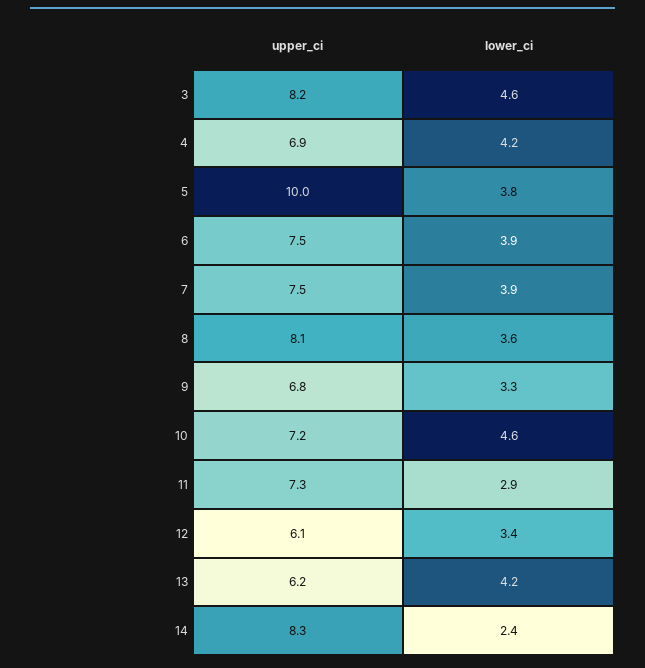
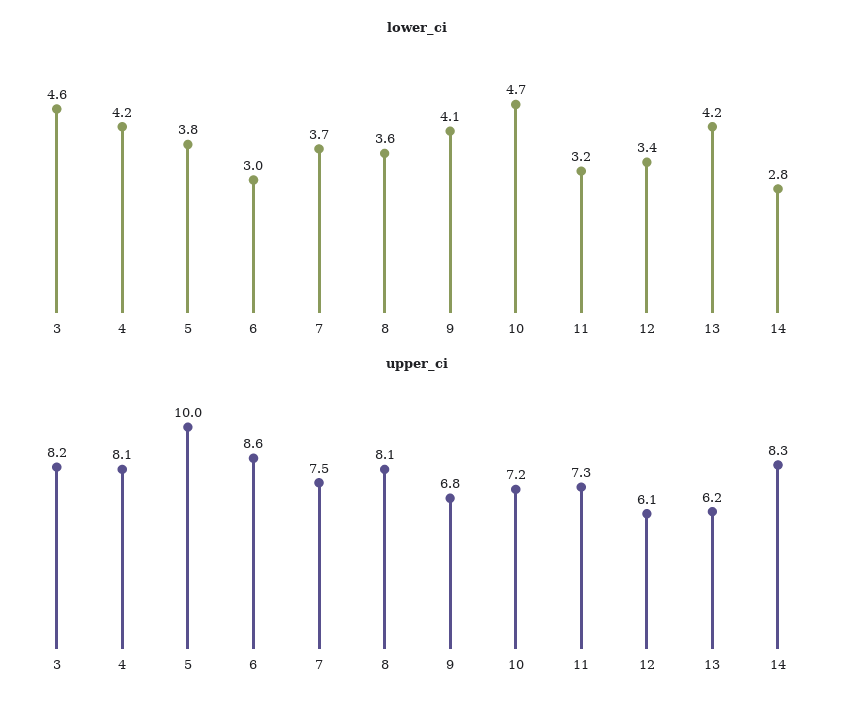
upper_ci, 4: 6.9 -> 8.1
upper_ci, 6: 7.5 -> 8.6
lower_ci, 6: 3.9 -> 3
lower_ci, 7: 3.9 -> 3.7
lower_ci, 9: 3.3 -> 4.1
lower_ci, 10: 4.6 -> 4.7
lower_ci, 11: 2.9 -> 3.2
lower_ci, 14: 2.4 -> 2.8

